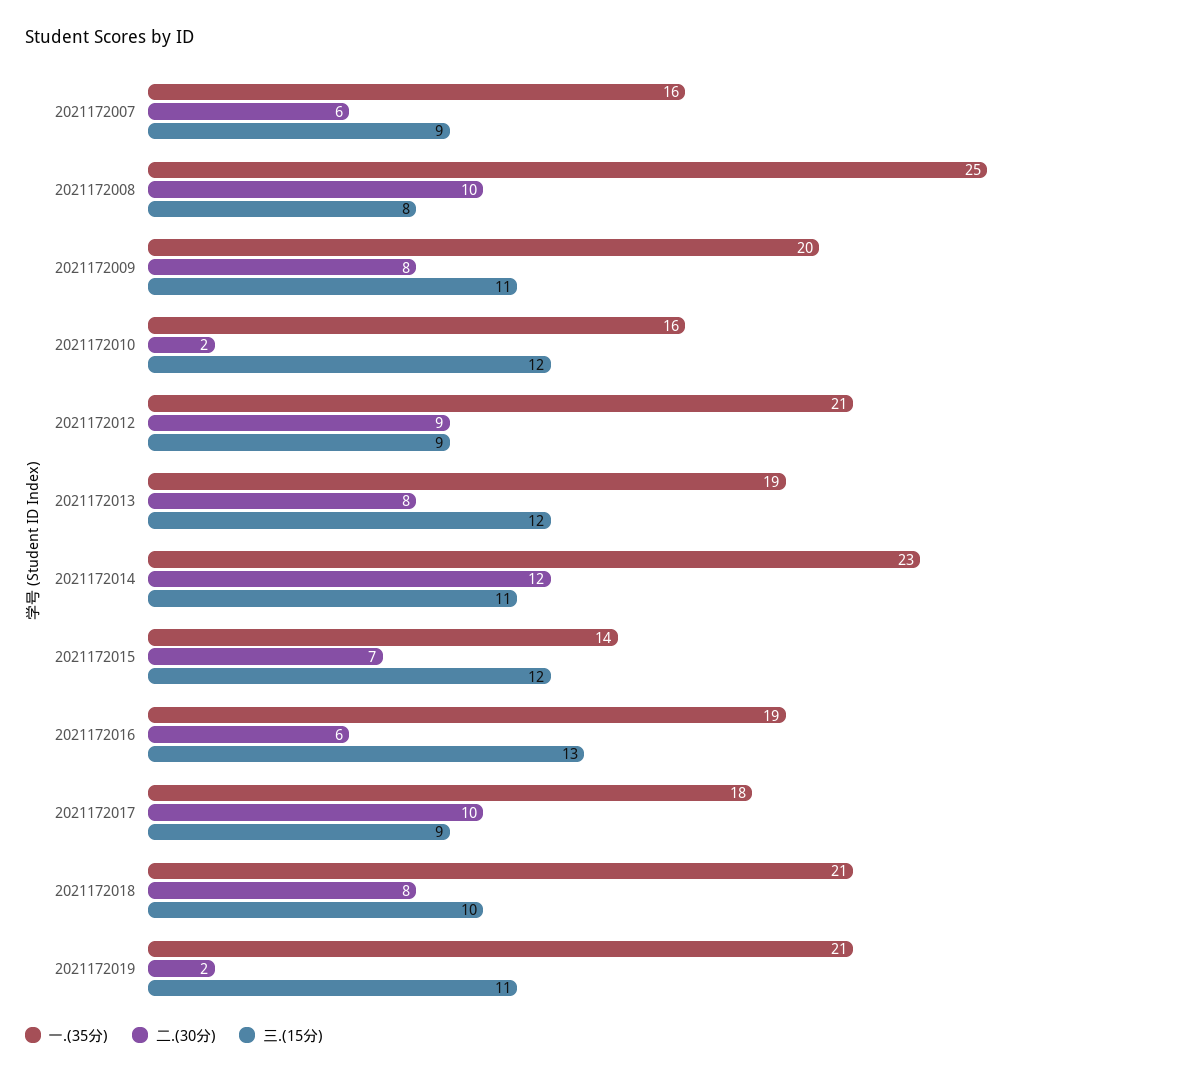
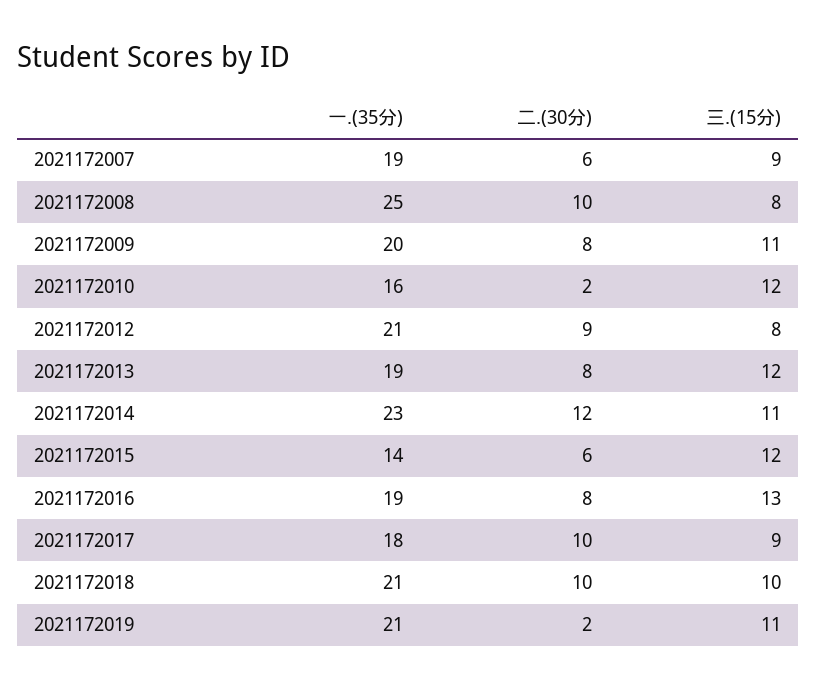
一.(35分), 2021172007: 16 -> 19
三.(15分), 2021172012: 9 -> 8
二.(30分), 2021172015: 7 -> 6
二.(30分), 2021172016: 6 -> 8
二.(30分), 2021172018: 8 -> 10

